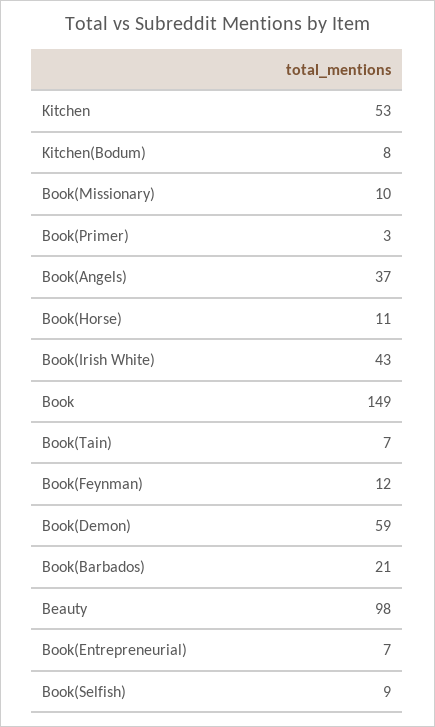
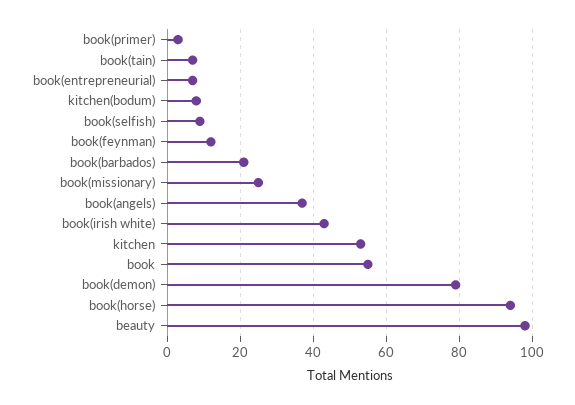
Book(Missionary): 10 -> 25
Book(Horse): 11 -> 95
Book: 149 -> 55
Book(Demon): 59 -> 80

